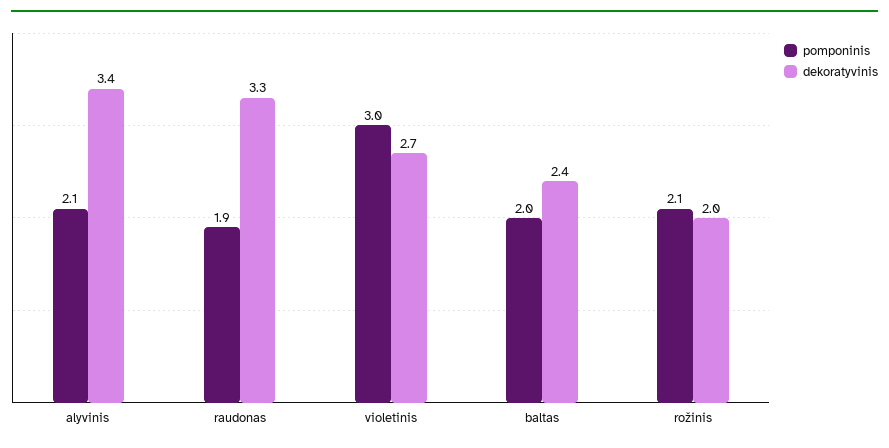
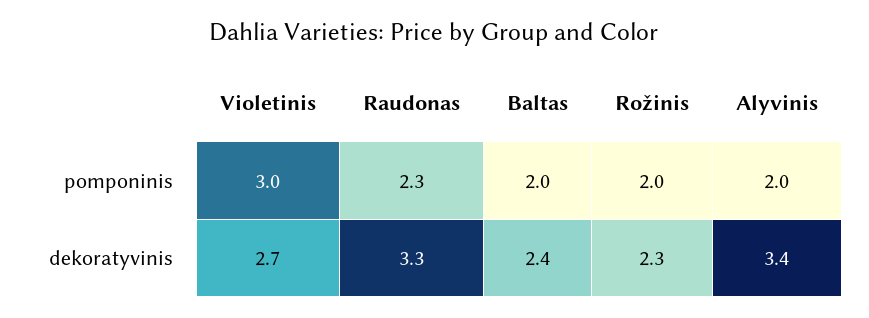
pomponinis, alyvinis: 2.1 -> 2
pomponinis, raudonas: 1.9 -> 2.3
pomponinis, rožinis: 2.1 -> 2
dekoratyvinis, rožinis: 2 -> 2.3

